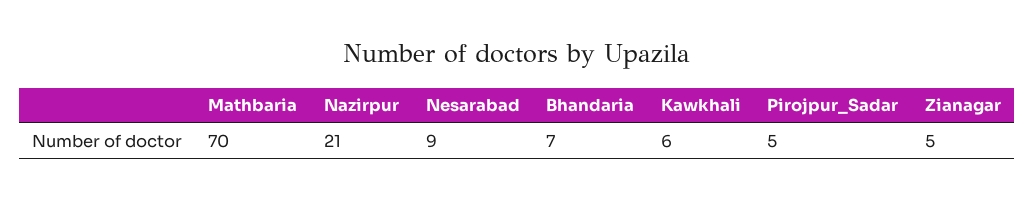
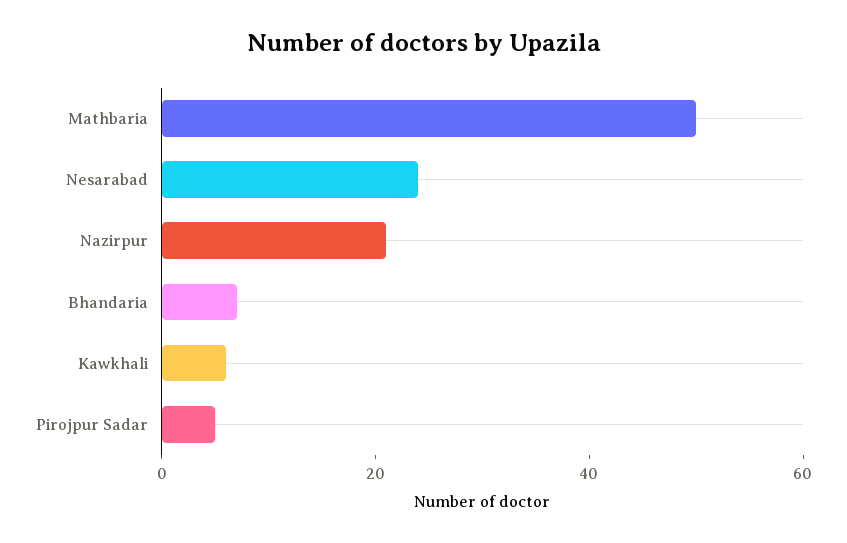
Mathbaria: 70 -> 50
Nesarabad: 9 -> 25
Zianagar: 5 -> none

